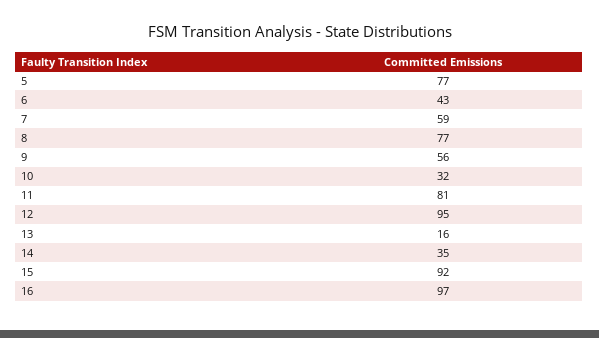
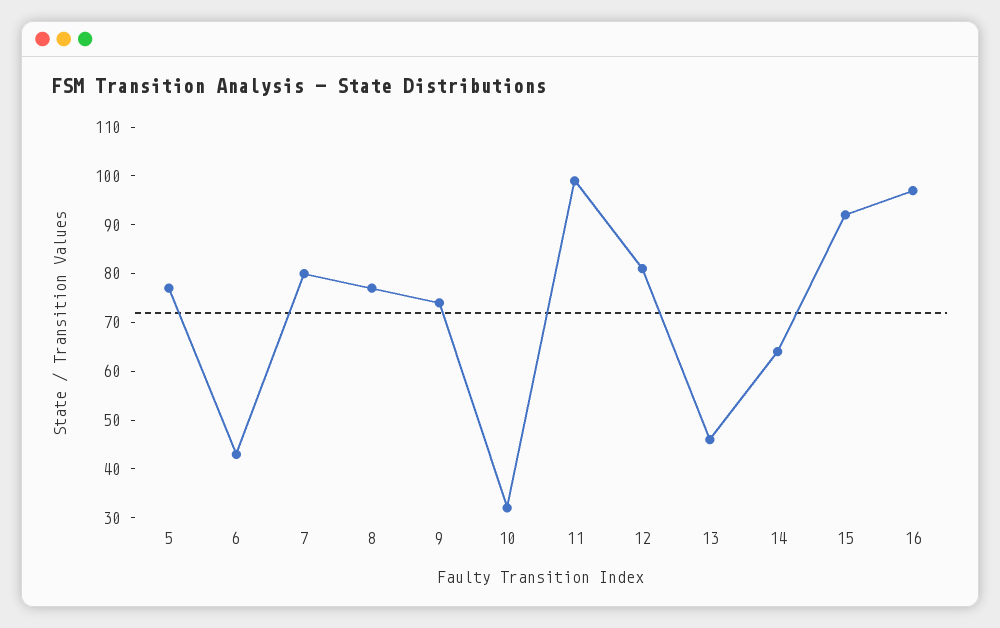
7: 59 -> 80
9: 56 -> 75
11: 81 -> 100
12: 95 -> 80
13: 16 -> 45
14: 35 -> 65

